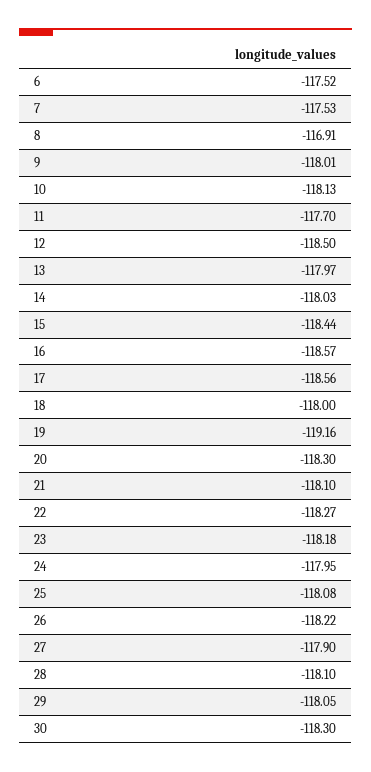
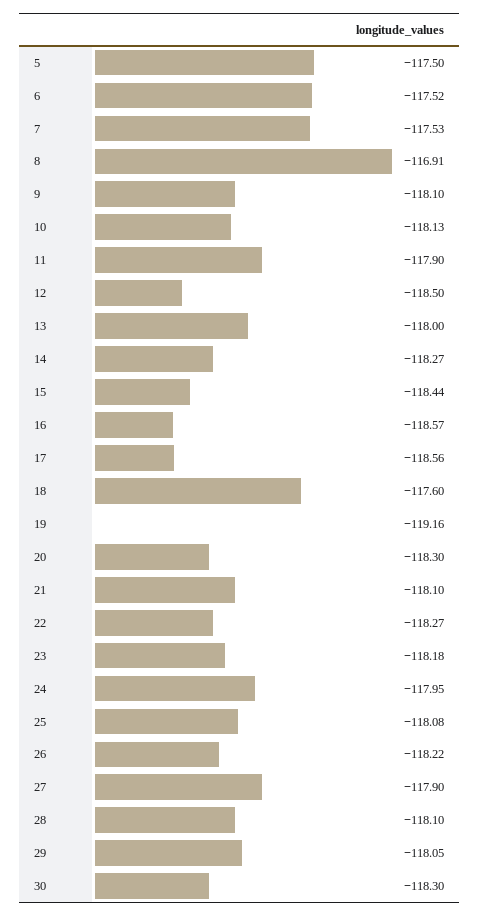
9: -118.01 -> -118.1
11: -117.7 -> -117.9
13: -117.97 -> -118
14: -118.03 -> -118.27
18: -118 -> -117.6
5: none -> -117.5

